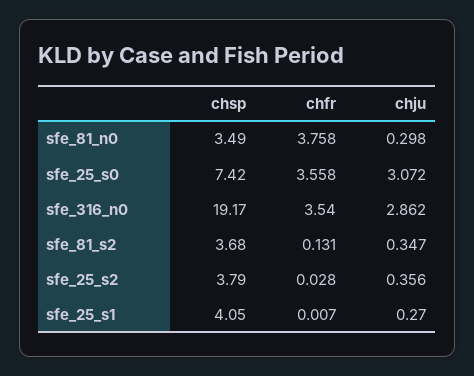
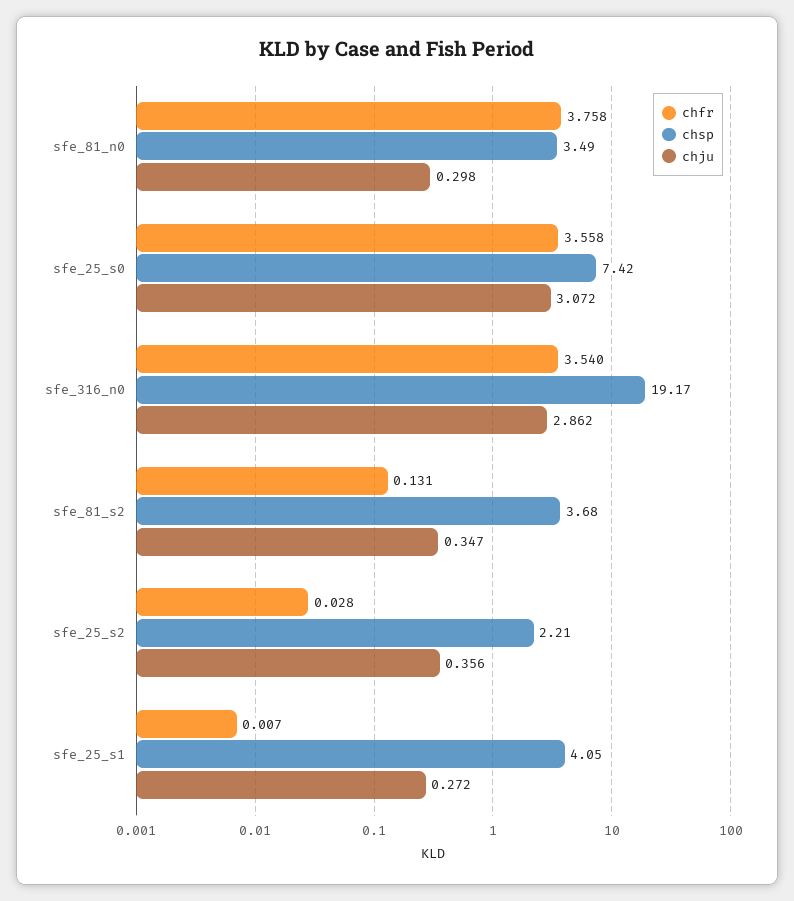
chsp, sfe_25_s2: 3.79 -> 2.21
chju, sfe_25_s1: 0.27 -> 0.272

